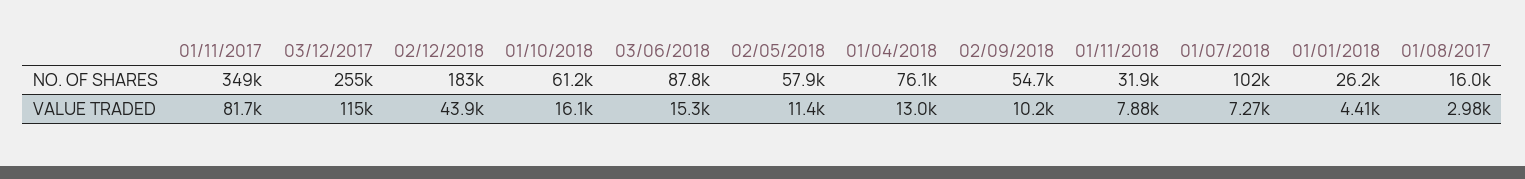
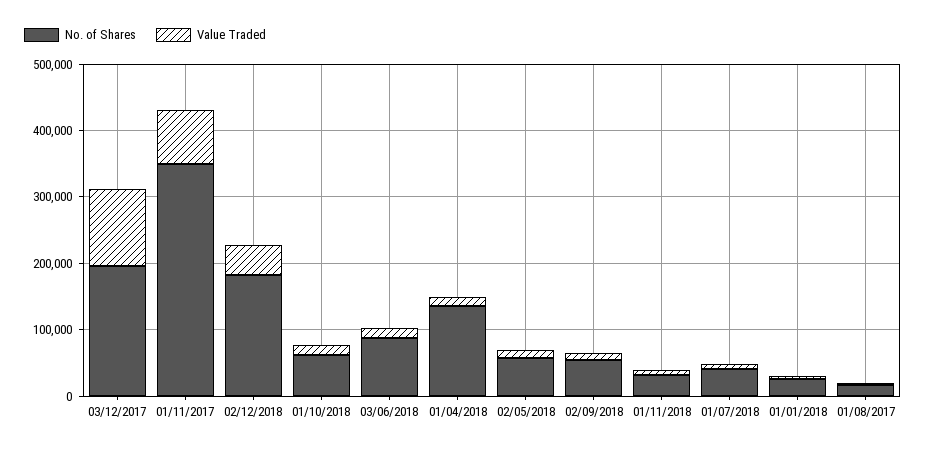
NO. OF SHARES, 03/12/2017: 255000 -> 200000
NO. OF SHARES, 01/04/2018: 76100 -> 140000
NO. OF SHARES, 01/07/2018: 102000 -> 40000

